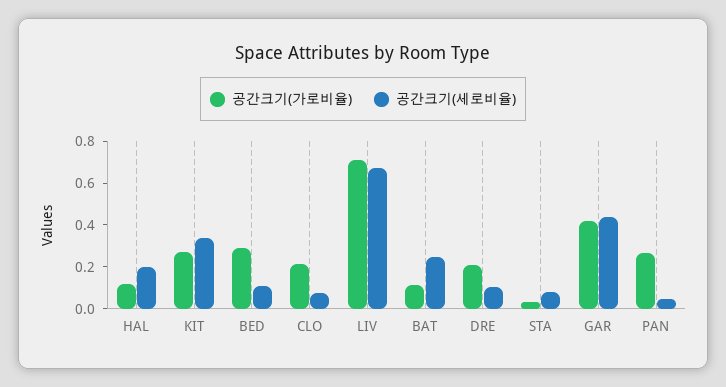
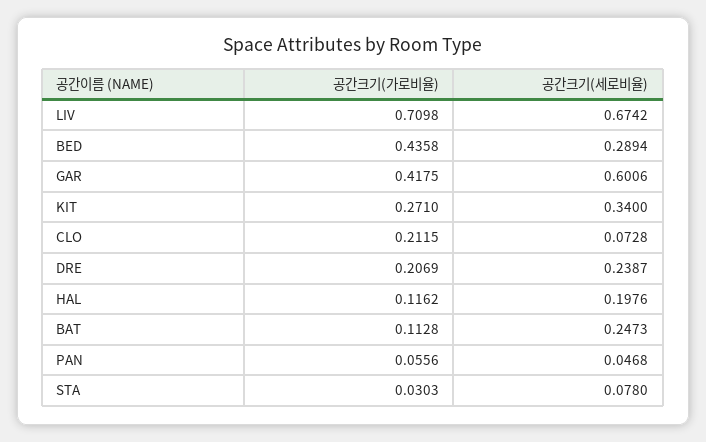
공간크기(가로비율), BED: 0.3 -> 0.4358
공간크기(세로비율), BED: 0.1 -> 0.2894
공간크기(세로비율), DRE: 0.1 -> 0.2387
공간크기(세로비율), GAR: 0.45 -> 0.6006
공간크기(가로비율), PAN: 0.25 -> 0.0556

